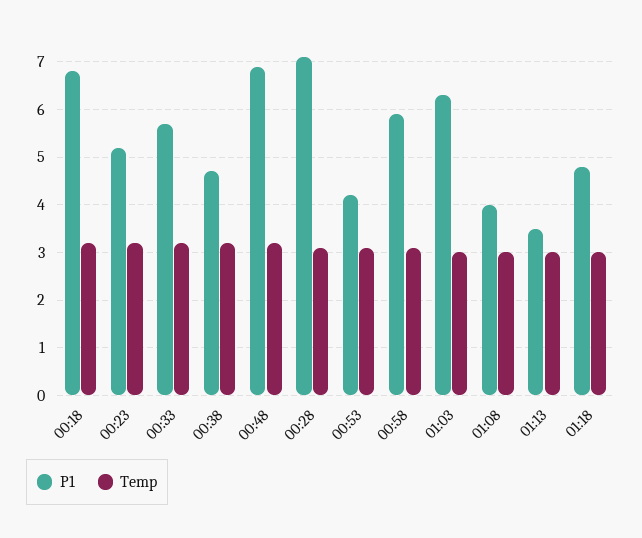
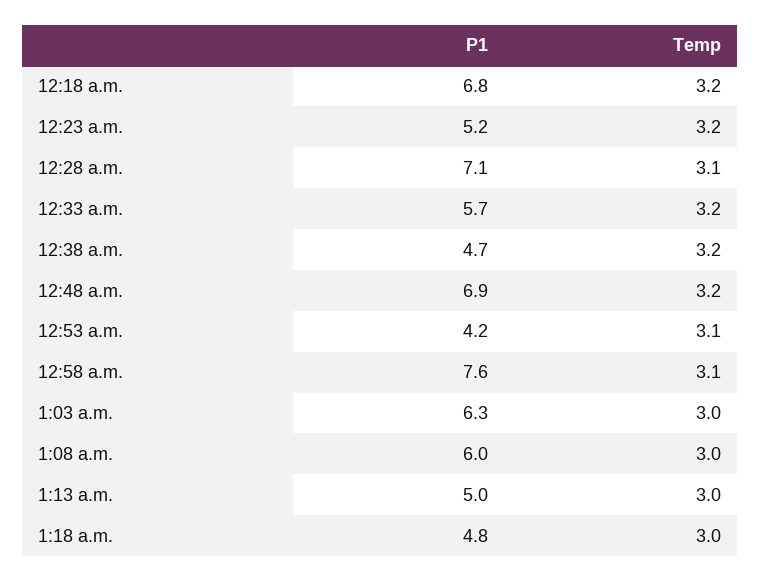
P1, 00:58: 6 -> 7.6
P1, 01:08: 4 -> 6
P1, 01:13: 3.5 -> 5

